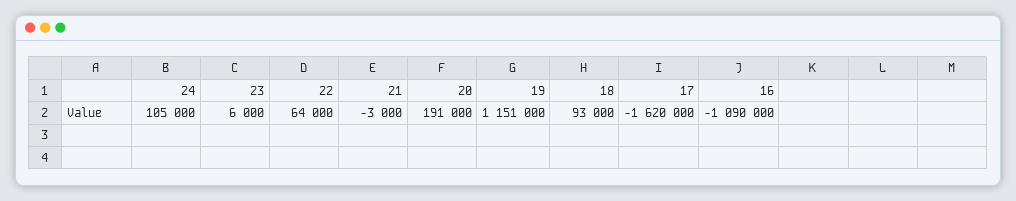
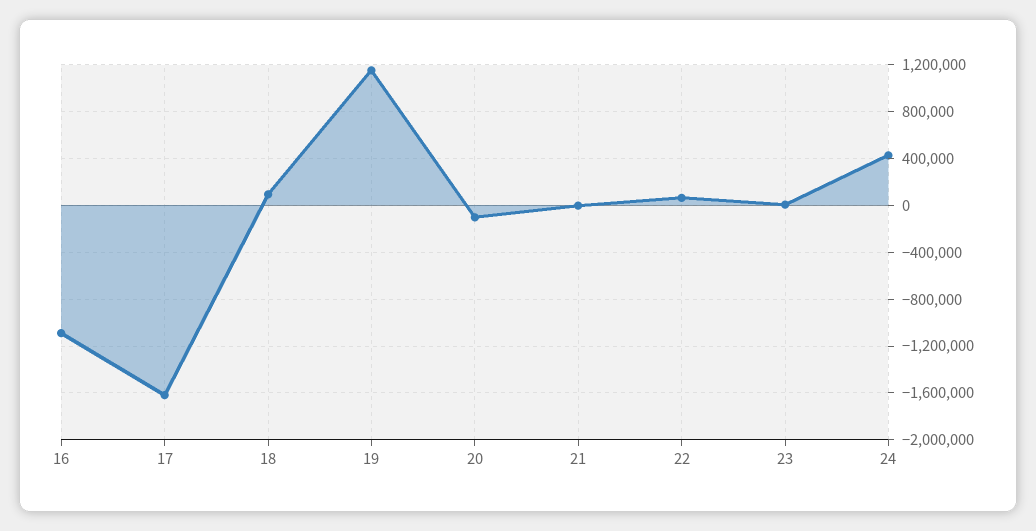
24: 105000 -> 400000
20: 191000 -> -100000

